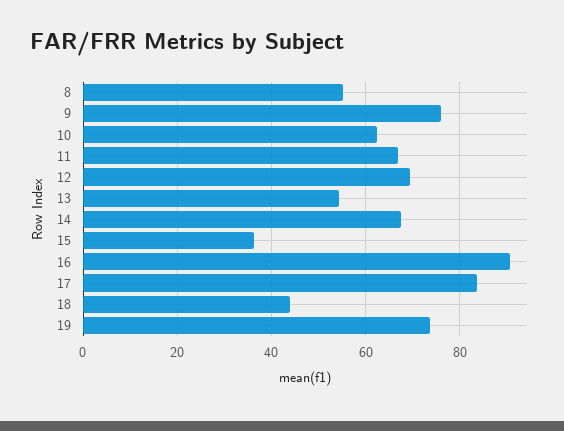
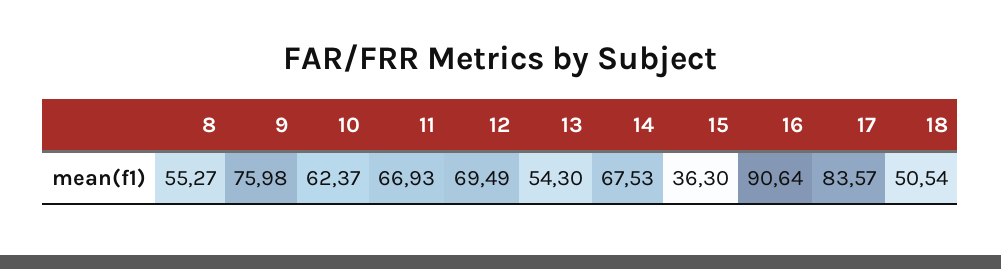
18: 44 -> 50.54
19: 74 -> none

